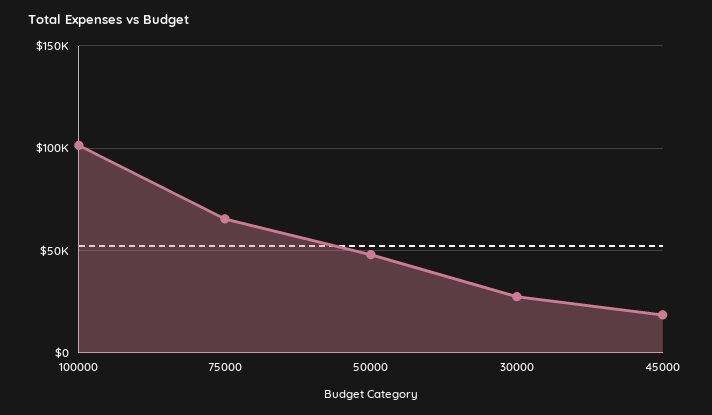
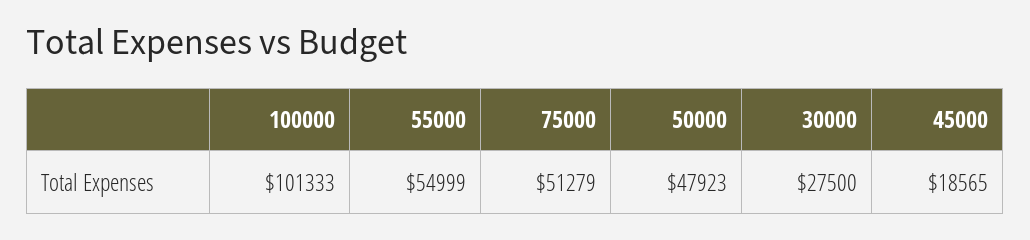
75000: 65000 -> 51279
55000: none -> 54999

